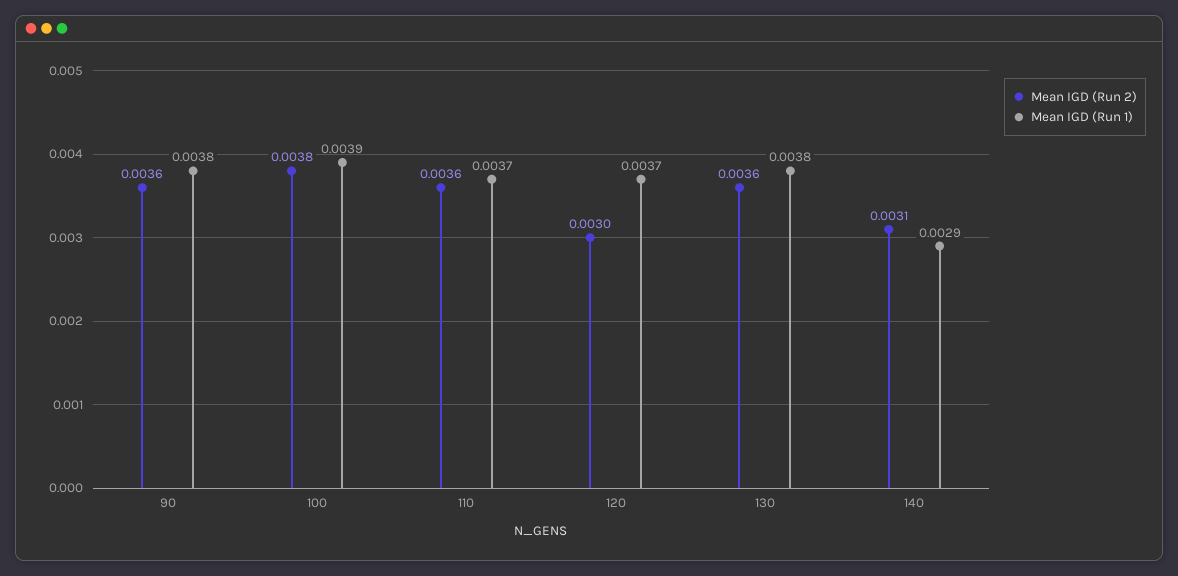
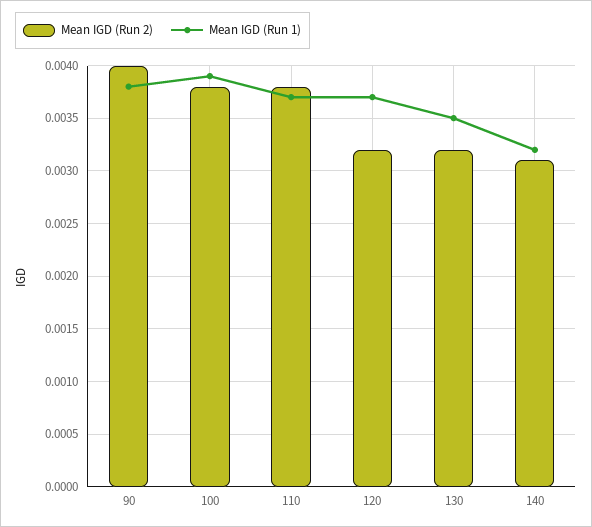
Mean IGD (Run 2), 90: 0.0036 -> 0.004
Mean IGD (Run 2), 110: 0.0036 -> 0.0038
Mean IGD (Run 2), 120: 0.003 -> 0.0032
Mean IGD (Run 2), 130: 0.0036 -> 0.0032
Mean IGD (Run 1), 130: 0.0038 -> 0.0035
Mean IGD (Run 1), 140: 0.0029 -> 0.0032

